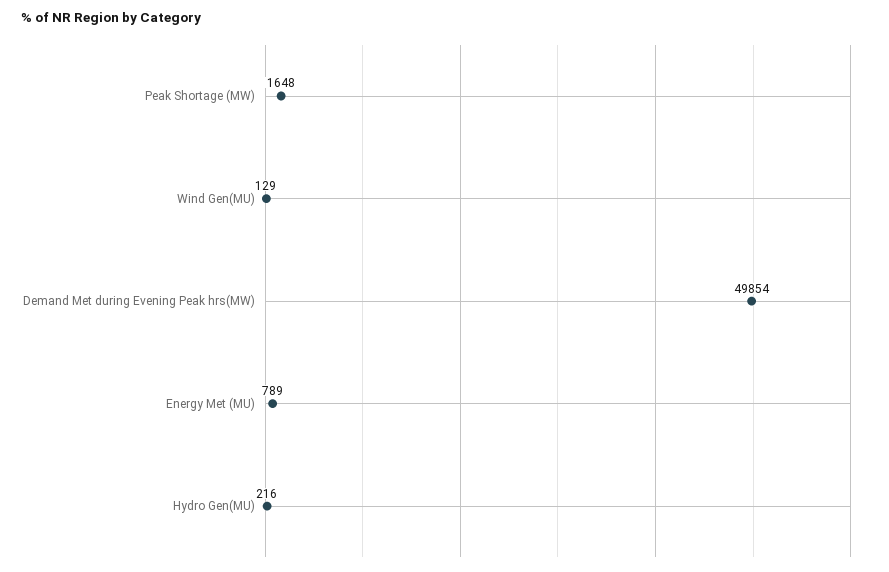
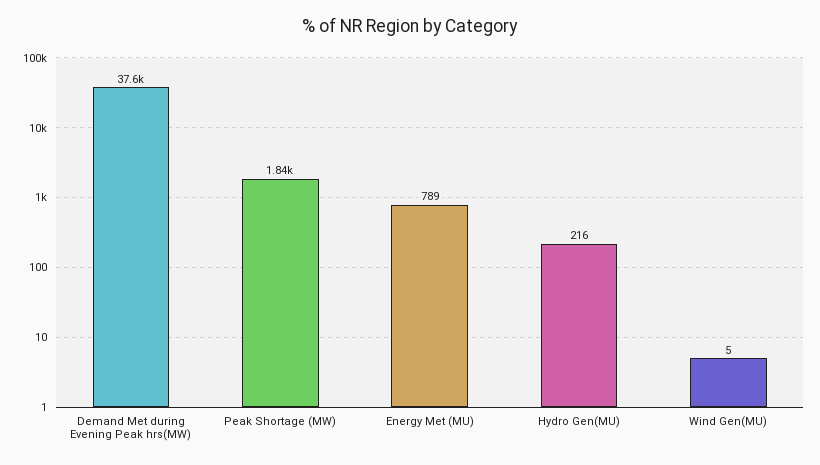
Peak Shortage (MW): 1648 -> 1840
Wind Gen(MU): 129 -> 5
Demand Met during Evening Peak hrs(MW): 49854 -> 37600

